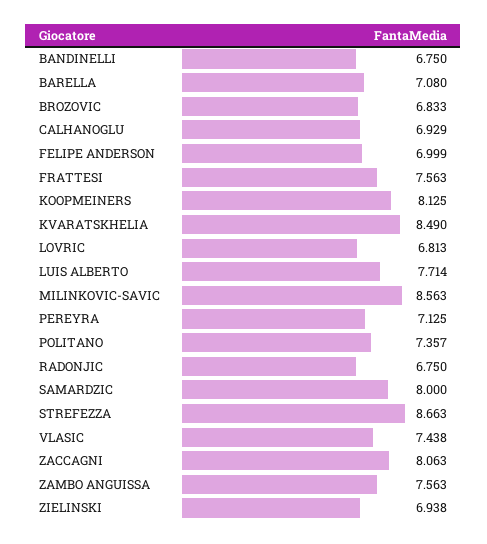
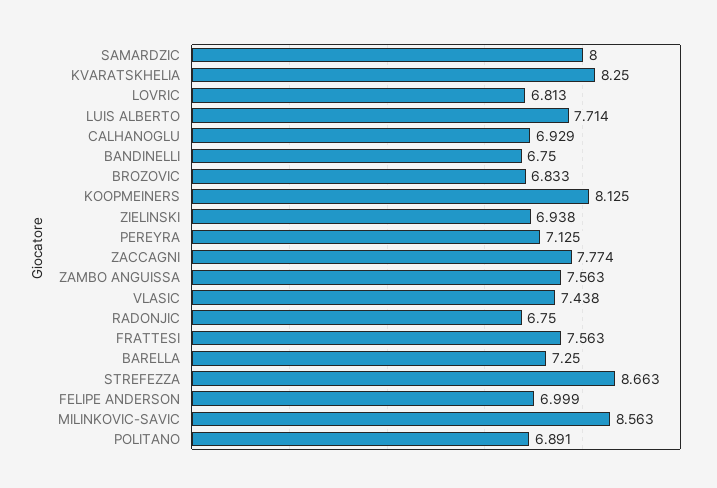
BARELLA: 7.08 -> 7.25
KVARATSKHELIA: 8.49 -> 8.25
POLITANO: 7.357 -> 6.891
ZACCAGNI: 8.063 -> 7.774

